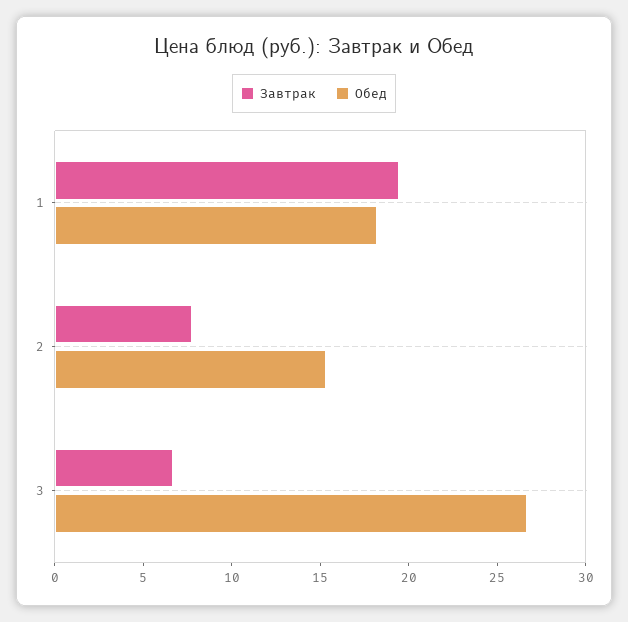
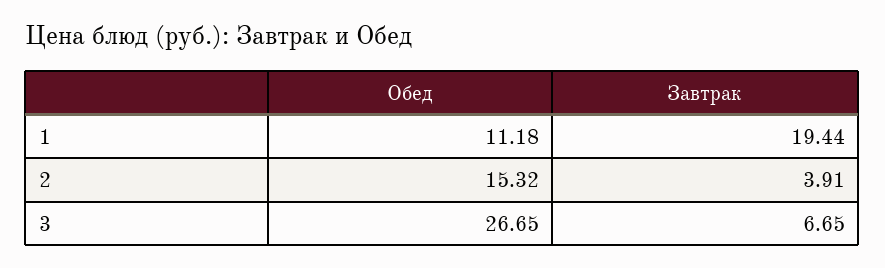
Обед, 1: 18 -> 11.18
Завтрак, 2: 8 -> 3.91

